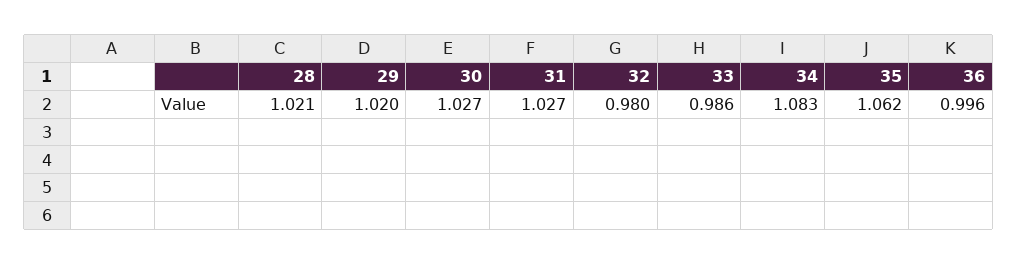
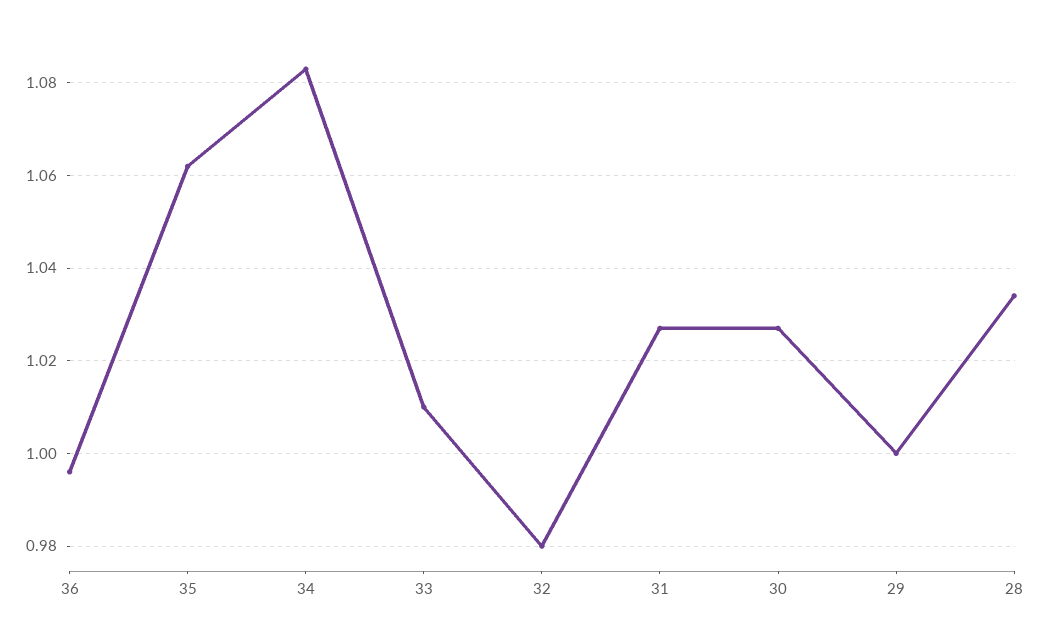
28: 1.021 -> 1.035
29: 1.02 -> 1
33: 0.986 -> 1.01

